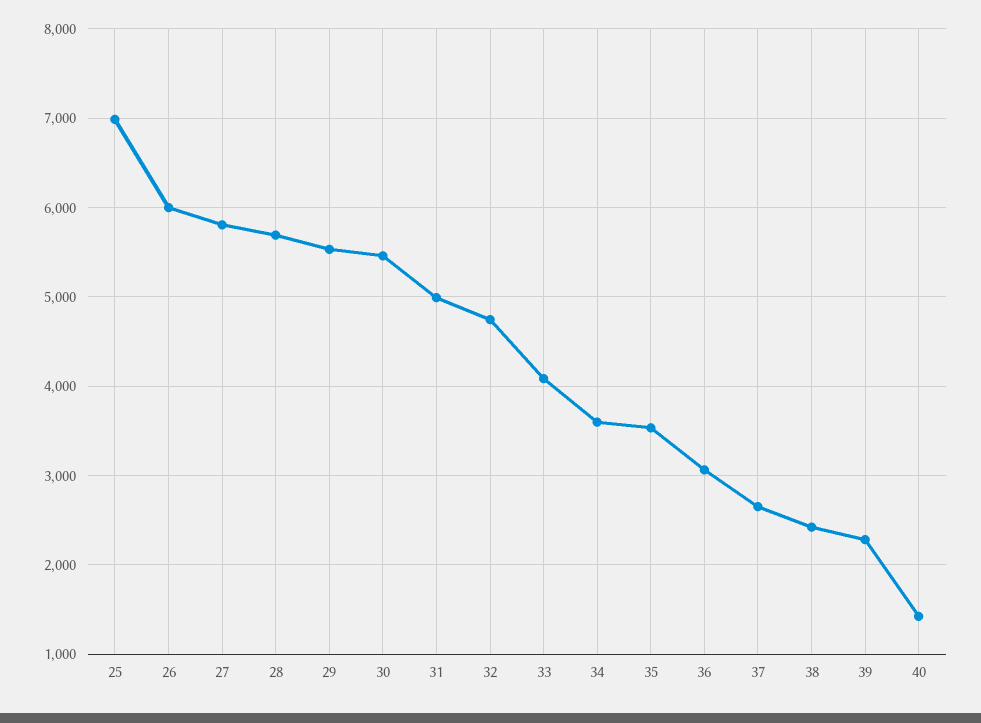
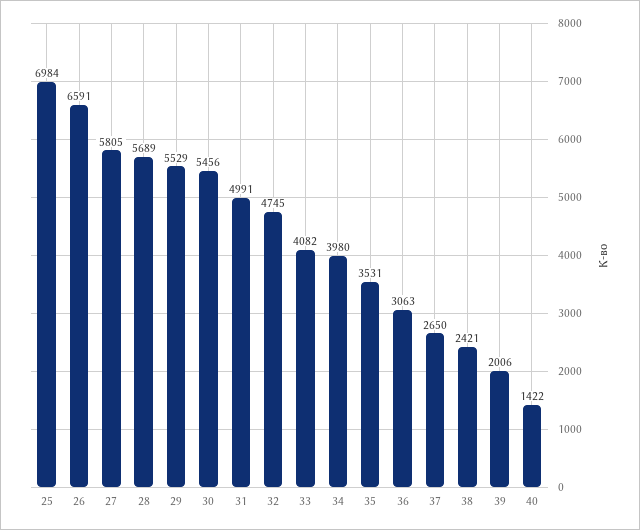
26: 6000 -> 6591
34: 3600 -> 3980
39: 2300 -> 2006

